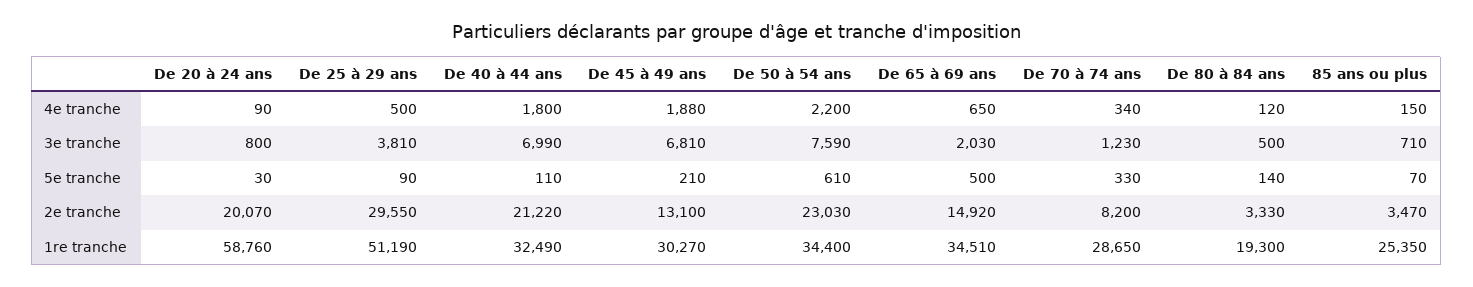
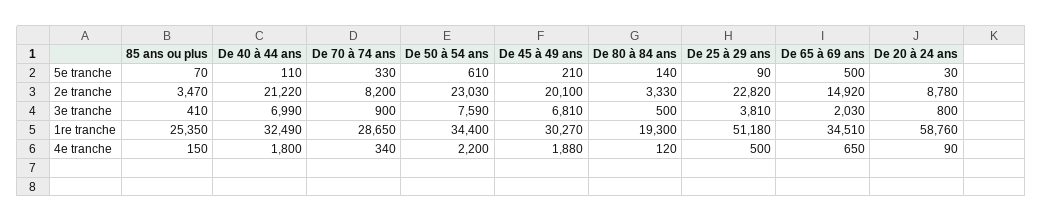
De 70 à 74 ans, 3e tranche: 1230 -> 900
85 ans ou plus, 3e tranche: 710 -> 410
De 20 à 24 ans, 2e tranche: 20070 -> 8780
De 25 à 29 ans, 2e tranche: 29550 -> 22820
De 45 à 49 ans, 2e tranche: 13100 -> 20100
De 25 à 29 ans, 1re tranche: 51190 -> 51180

